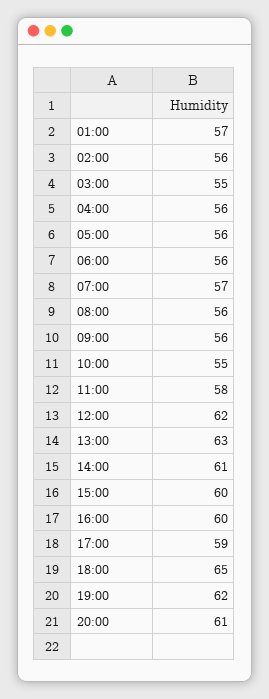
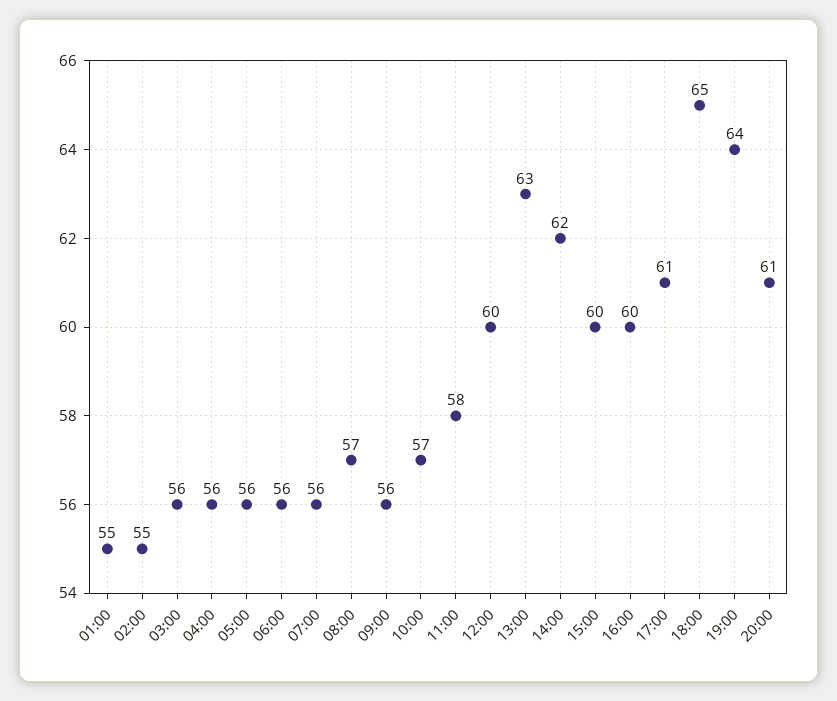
01:00: 57 -> 55
02:00: 56 -> 55
03:00: 55 -> 56
07:00: 57 -> 56
08:00: 56 -> 57
10:00: 55 -> 57
12:00: 62 -> 60
14:00: 61 -> 62
17:00: 59 -> 61
19:00: 62 -> 64

